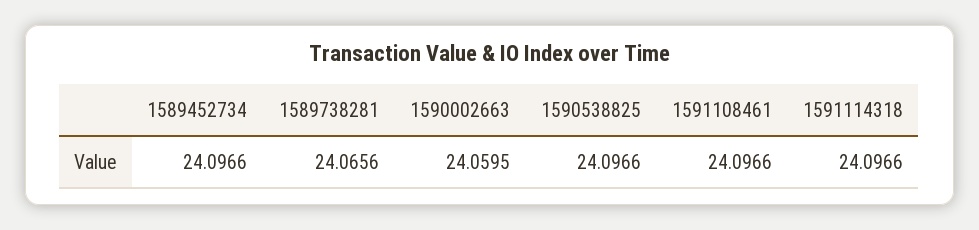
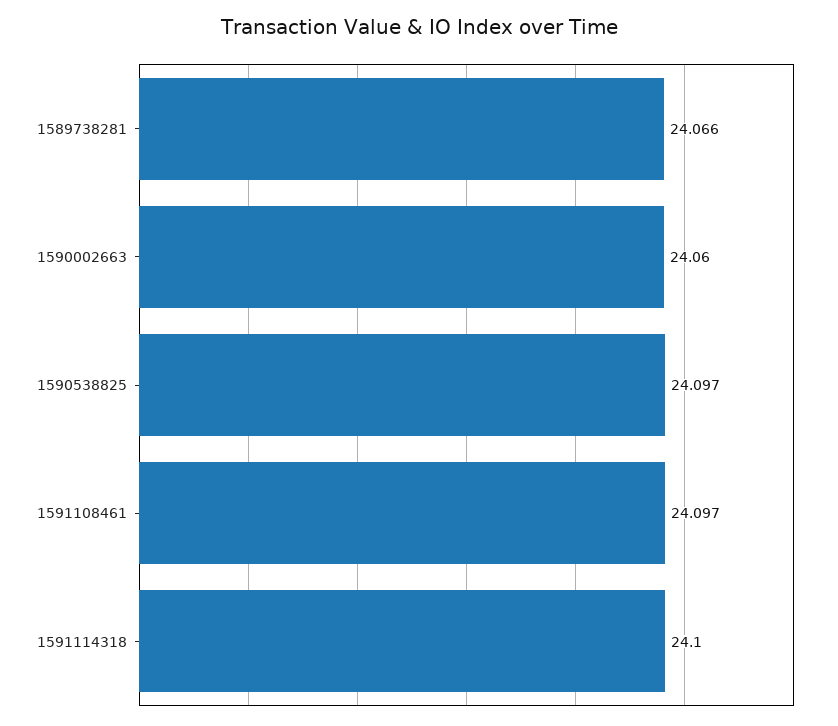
1589452734: 24.0966 -> none
1591114318: 24.0966 -> 24.1

